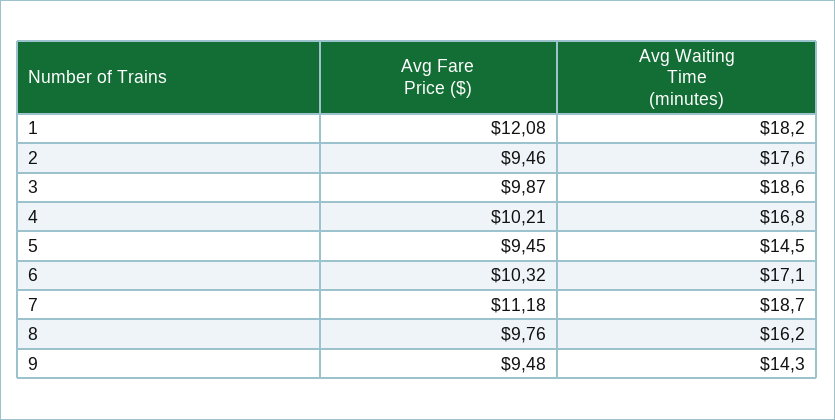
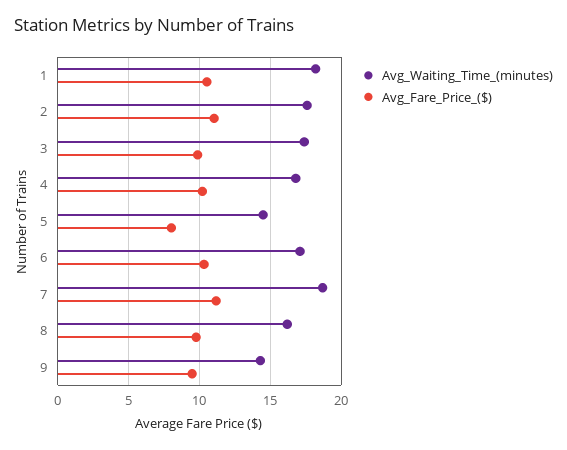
Avg Fare Price ($), 1: 12.08 -> 10.5
Avg Fare Price ($), 2: 9.46 -> 11
Avg Waiting Time (minutes), 3: 18.6 -> 17.5
Avg Fare Price ($), 5: 9.45 -> 8

